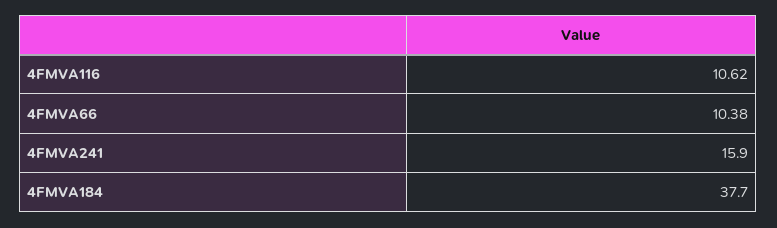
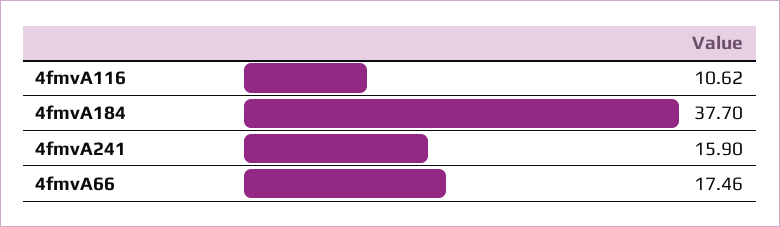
4FMVA66: 10.38 -> 17.46

